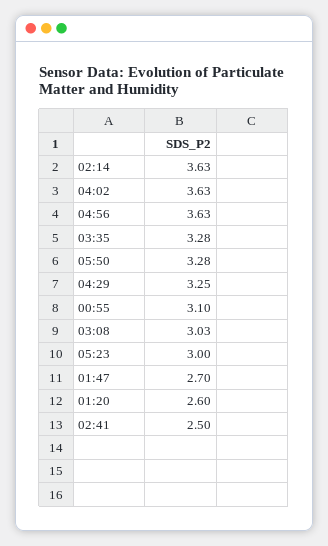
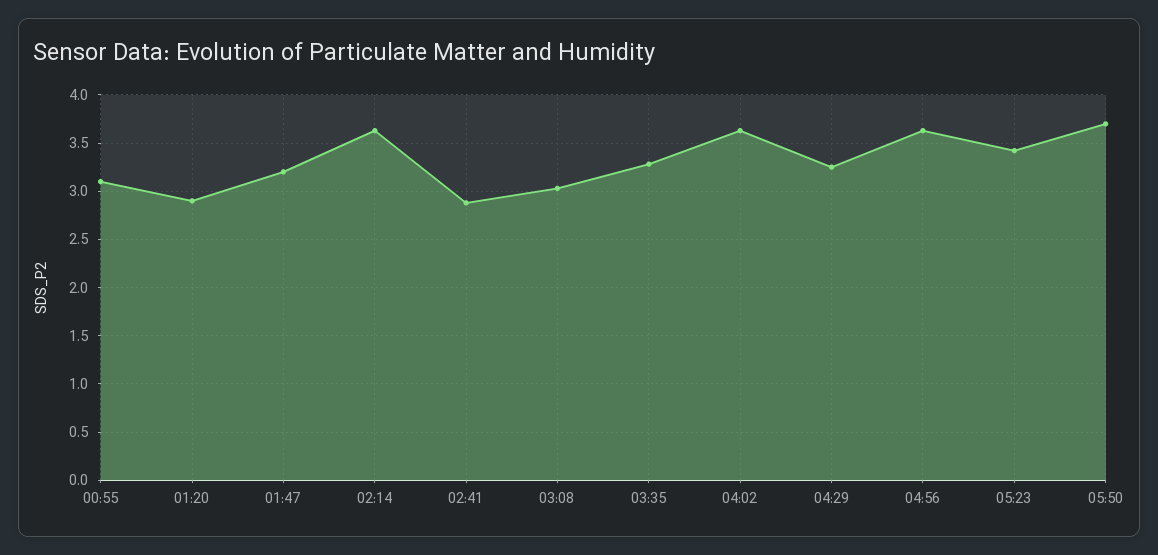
05:50: 3.28 -> 3.7
05:23: 3 -> 3.4
01:47: 2.7 -> 3.2
01:20: 2.6 -> 2.9
02:41: 2.5 -> 2.9

